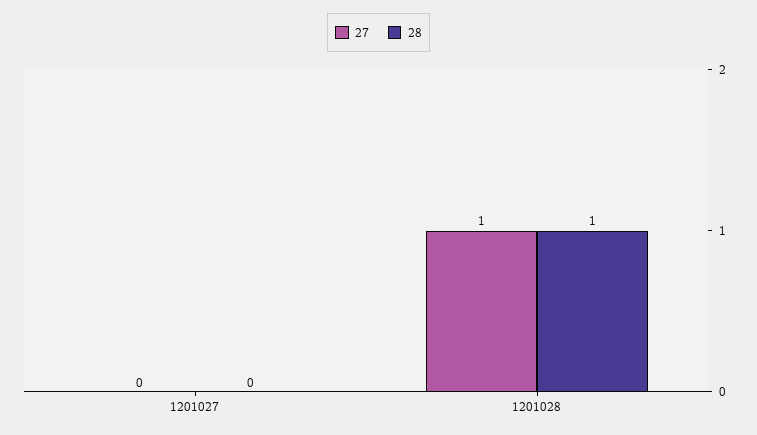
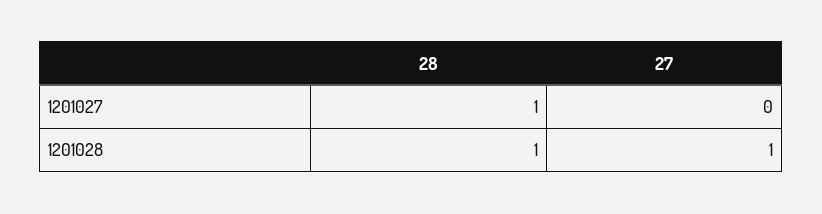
28, 1201027: 0 -> 1

